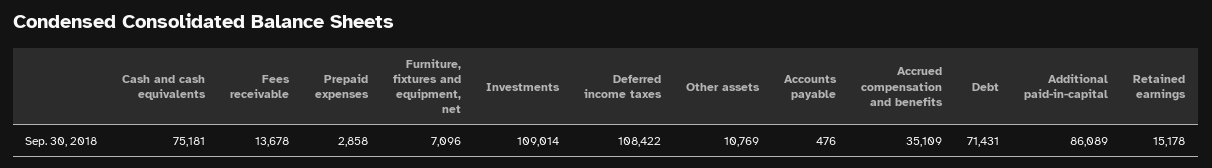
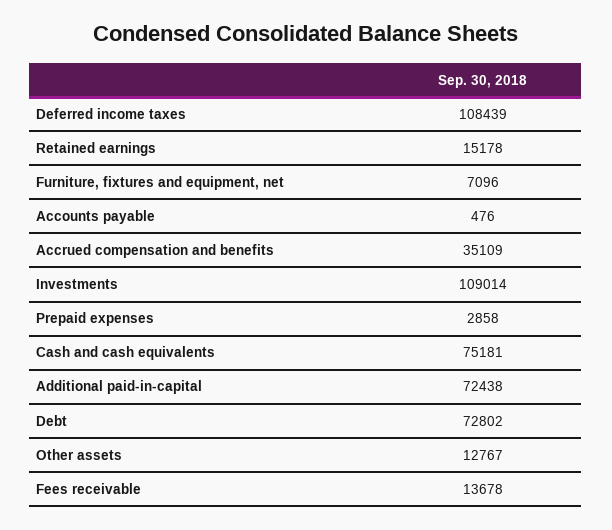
Deferred income taxes: 108422 -> 108439
Other assets: 10769 -> 12767
Debt: 71431 -> 72802
Additional paid-in-capital: 86089 -> 72438

